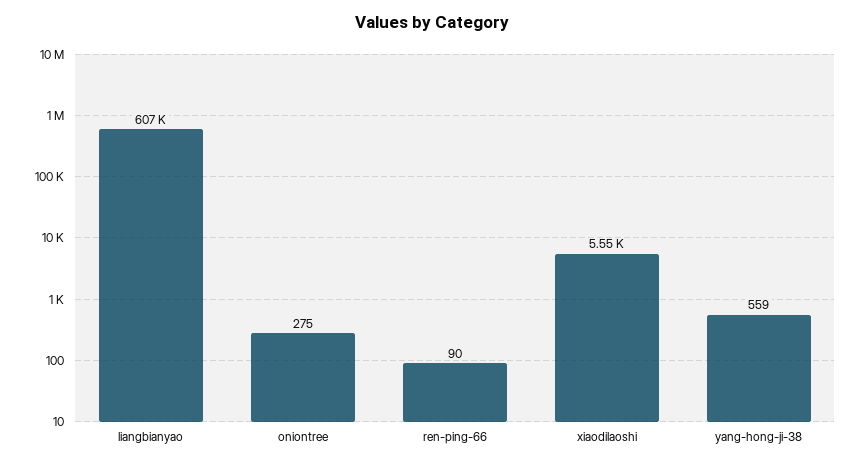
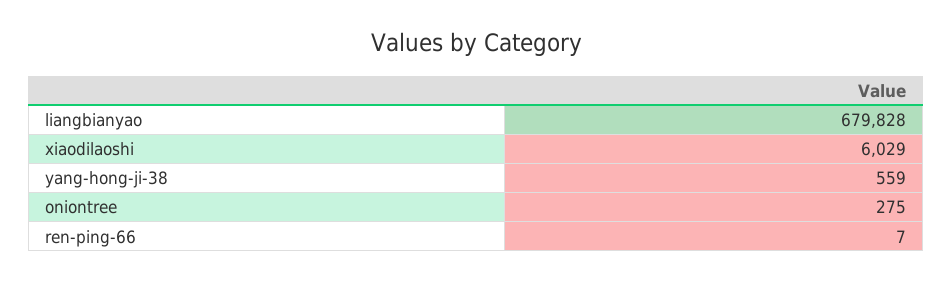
liangbianyao: 607000 -> 679828
ren-ping-66: 90 -> 7
xiaodilaoshi: 5550 -> 6029

